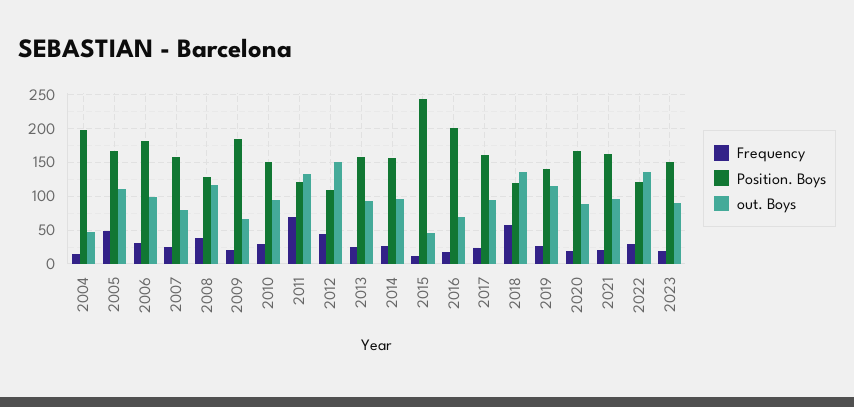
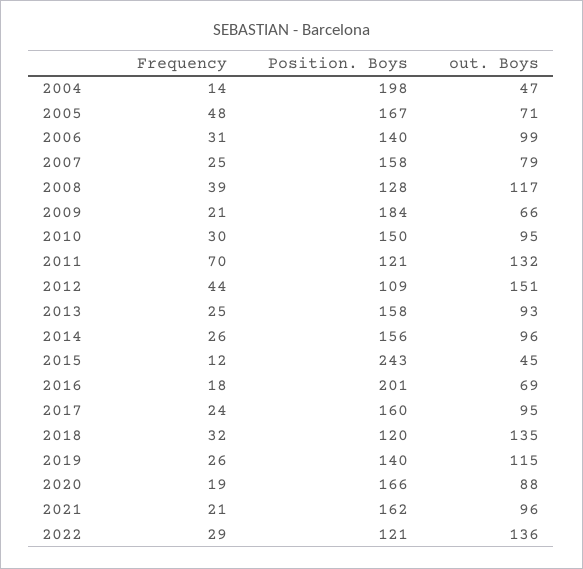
out. Boys, 2005: 110 -> 71
Position. Boys, 2006: 180 -> 140
Frequency, 2018: 60 -> 32
Frequency, 2023: 20 -> none
Position. Boys, 2023: 150 -> none
out. Boys, 2023: 90 -> none

